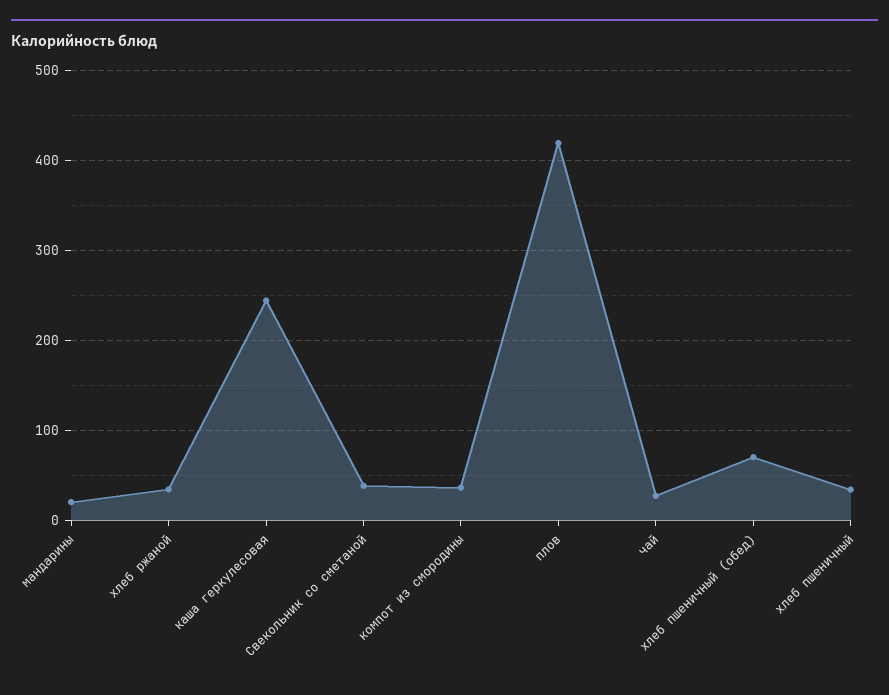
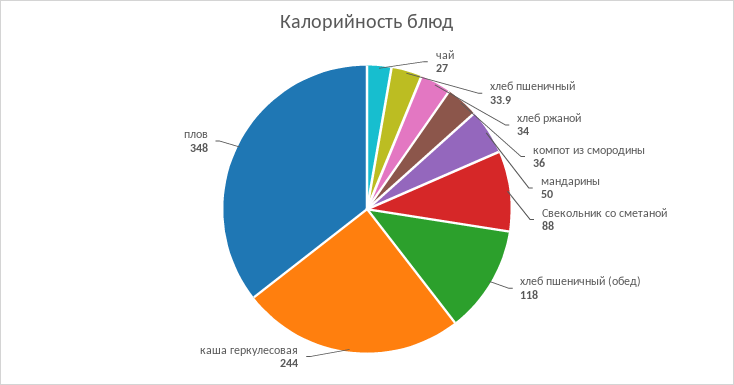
мандарины: 20 -> 50
Свекольник со сметаной: 40 -> 88
плов: 420 -> 348
хлеб пшеничный (обед): 70 -> 118

